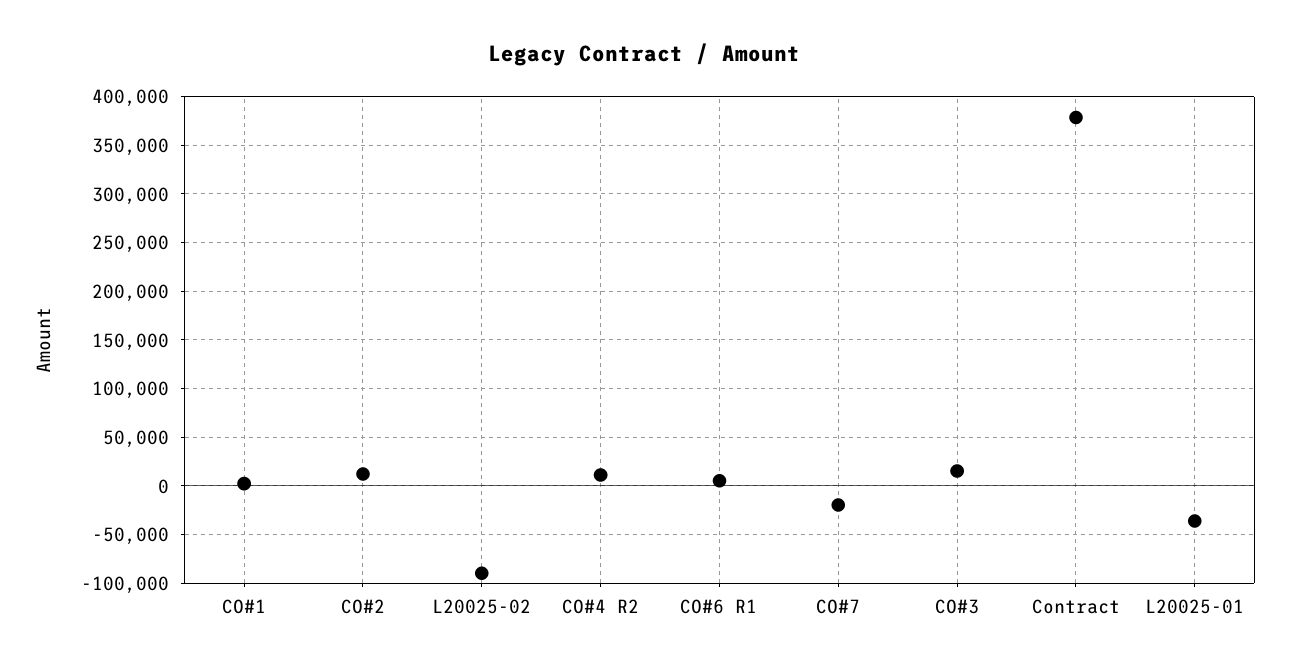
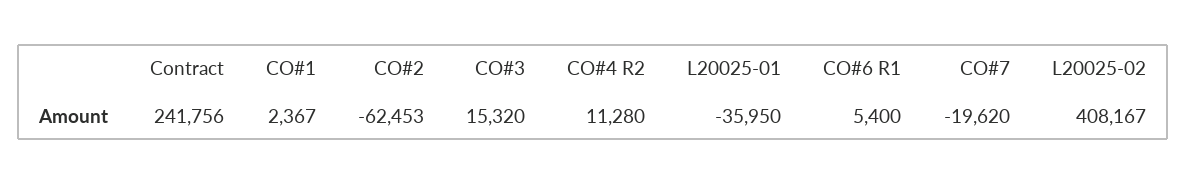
CO#2: 10000 -> -62453
L20025-02: -90000 -> 408167
Contract: 380000 -> 241756

